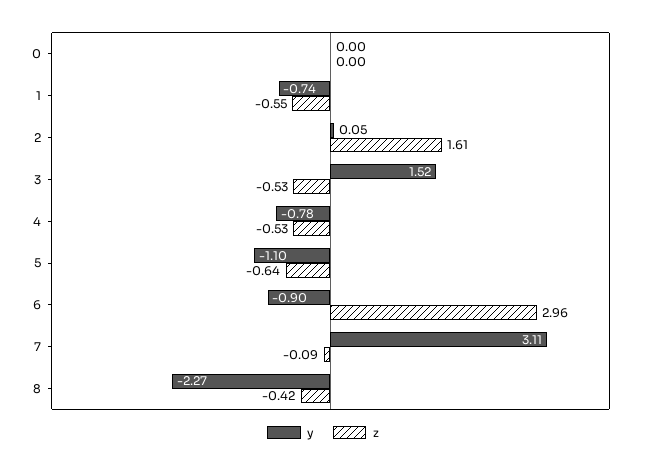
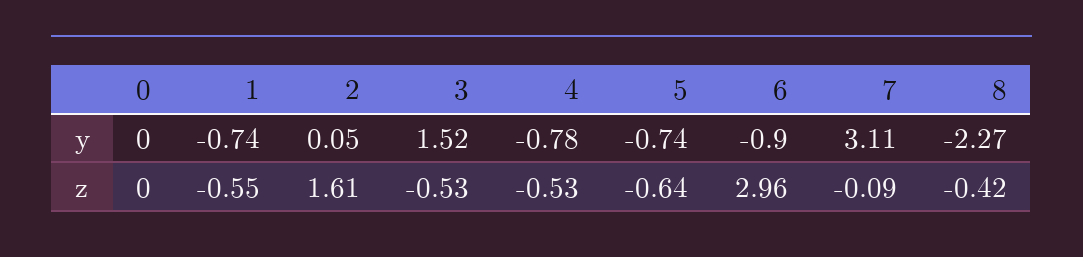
y, 5: -1.1 -> -0.74

